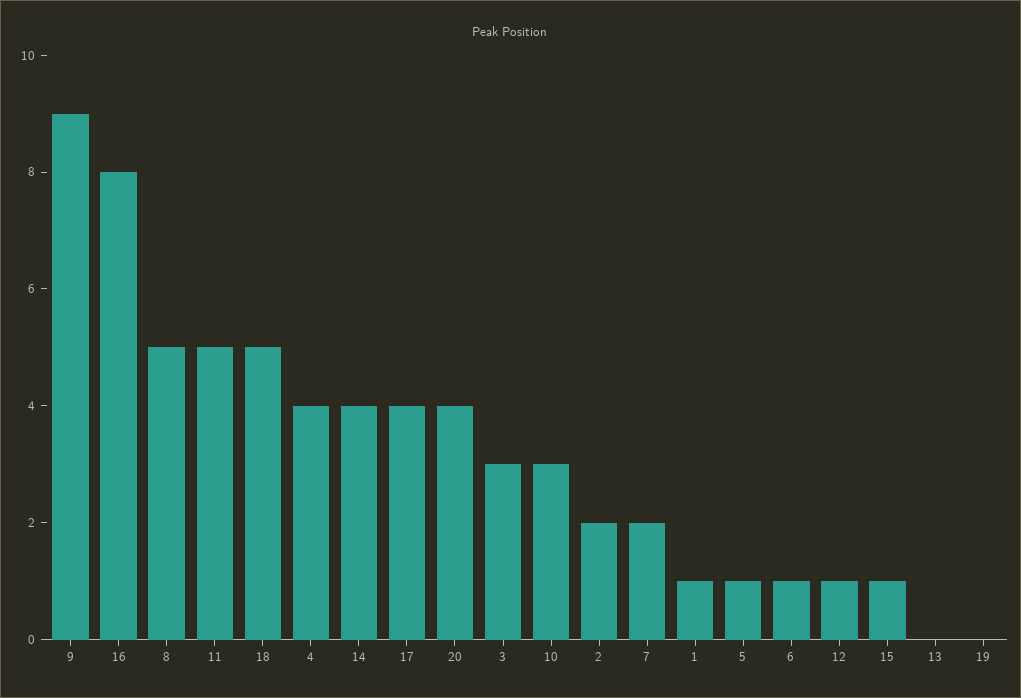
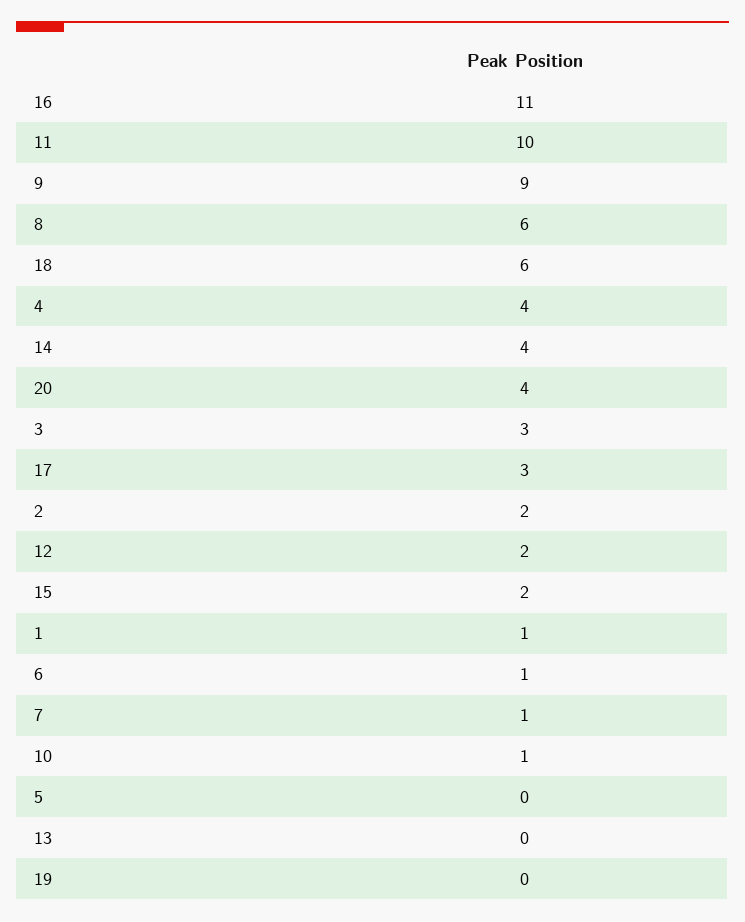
16: 8 -> 11
8: 5 -> 6
11: 5 -> 10
18: 5 -> 6
17: 4 -> 3
10: 3 -> 1
7: 2 -> 1
5: 1 -> 0
12: 1 -> 2
15: 1 -> 2

